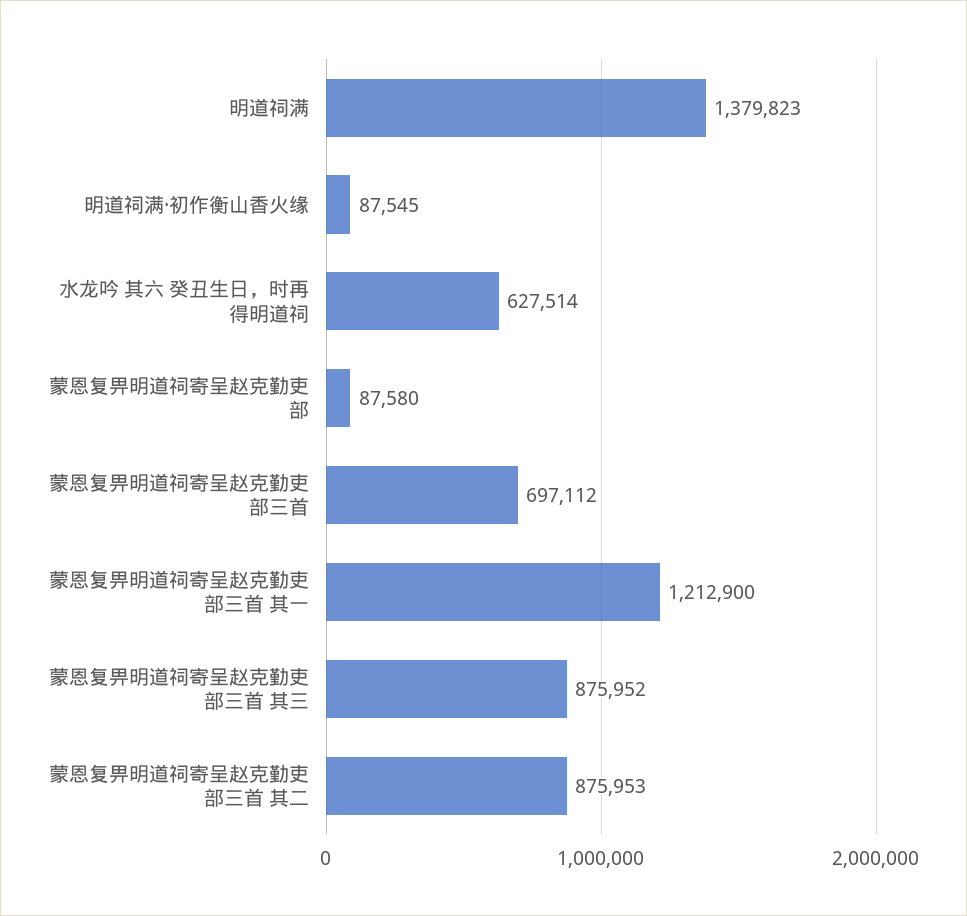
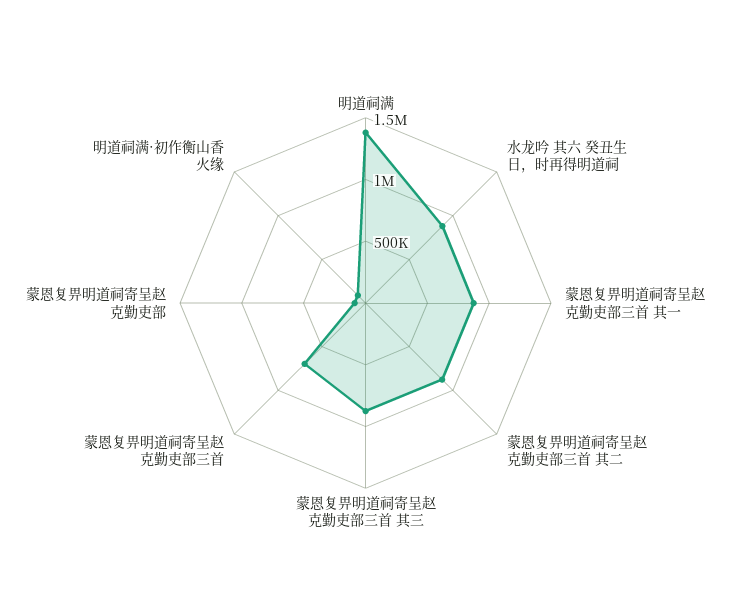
水龙吟 其六 癸丑生日，时再得明道祠: 627514 -> 900000
蒙恩复畀明道祠寄呈赵克勤吏部三首 其一: 1212900 -> 900000

